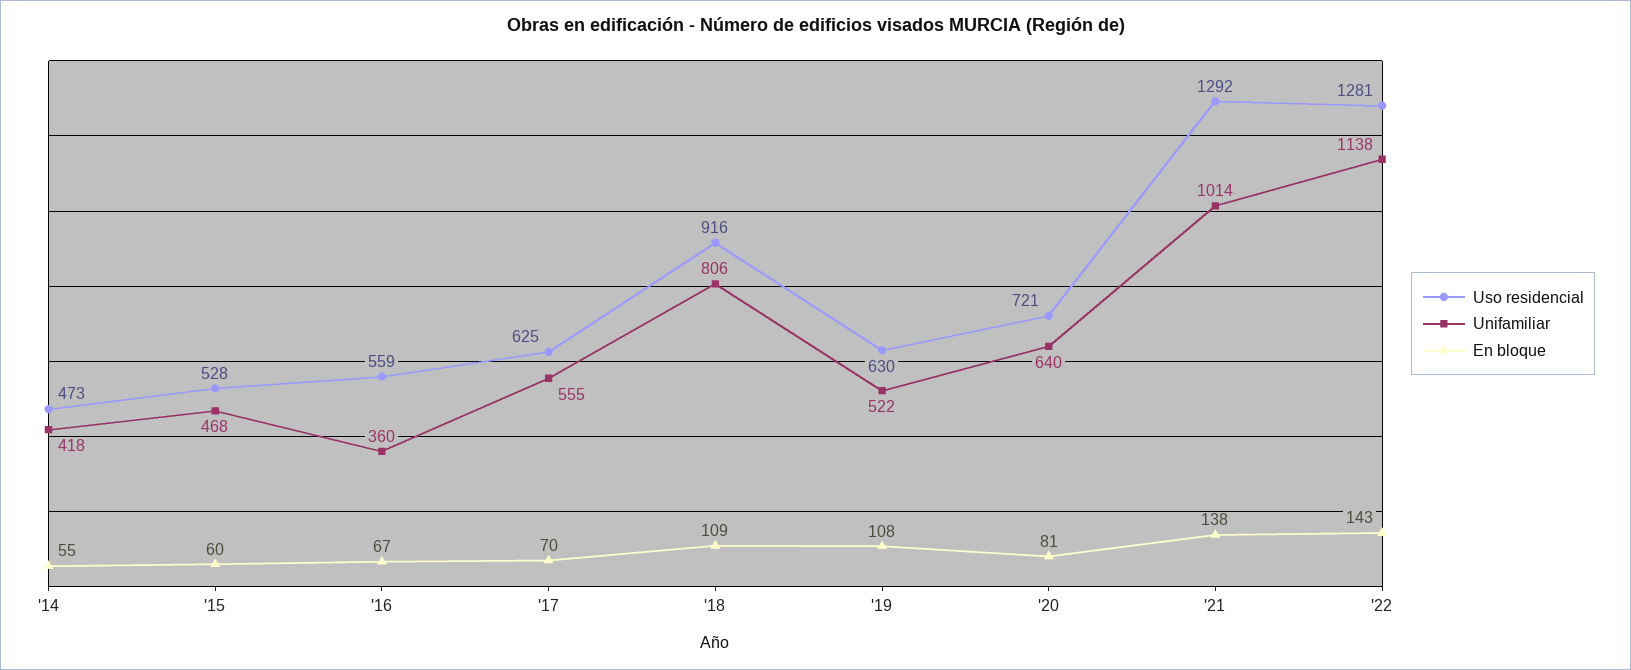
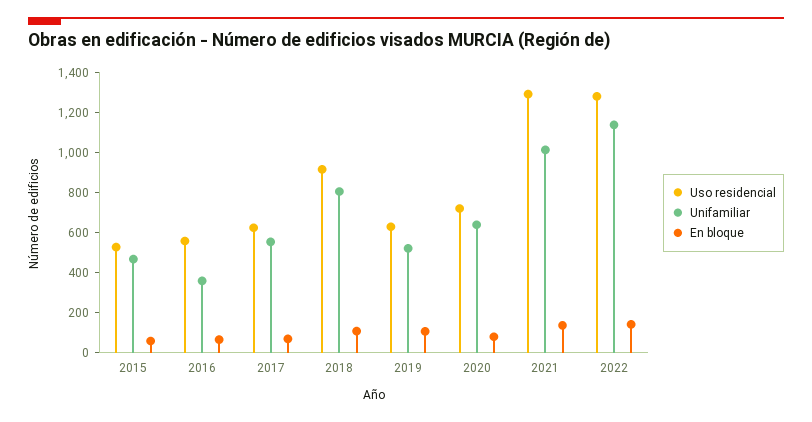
Uso residencial, '14: 473 -> none
Unifamiliar, '14: 418 -> none
En bloque, '14: 55 -> none

